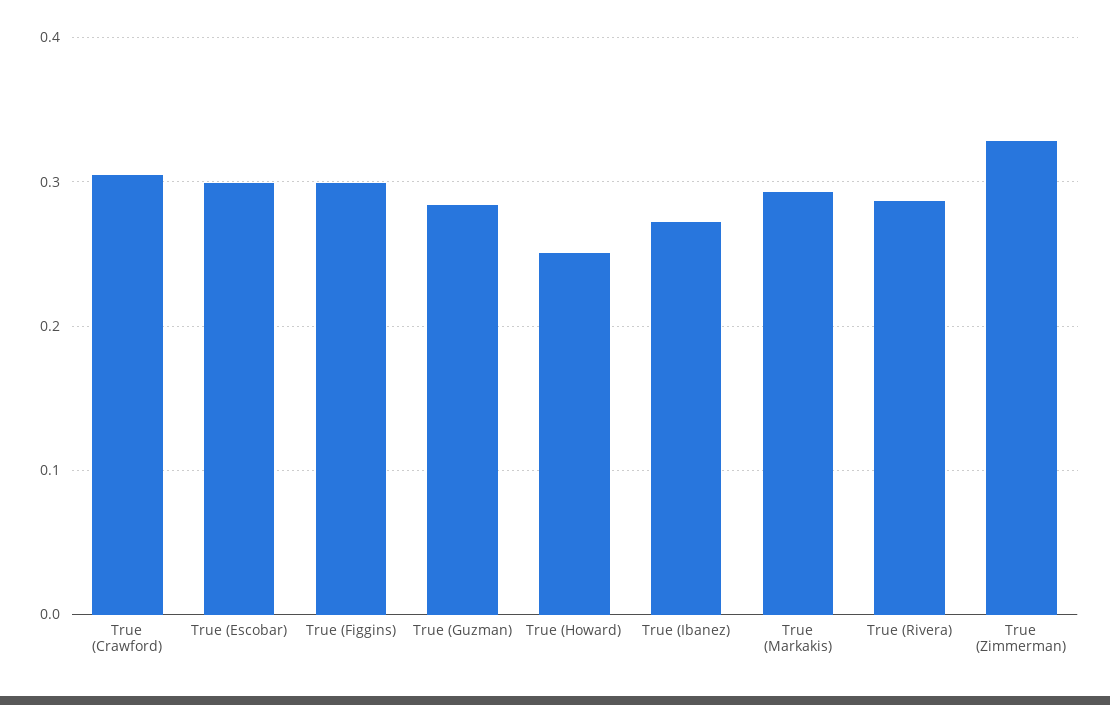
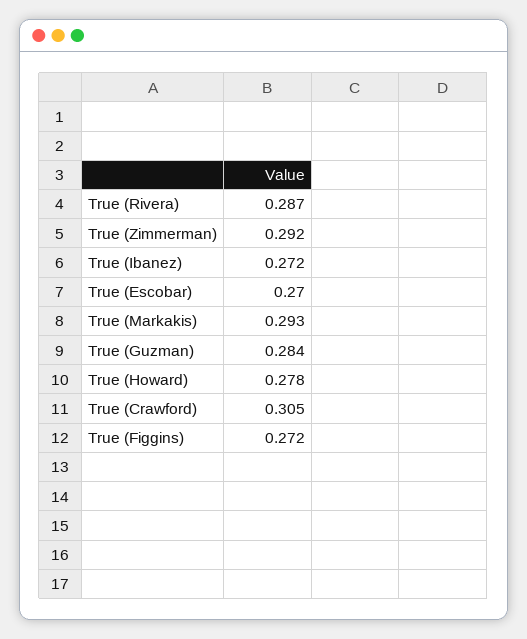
True (Escobar): 0.3 -> 0.27
True (Figgins): 0.3 -> 0.272
True (Howard): 0.25 -> 0.278
True (Zimmerman): 0.33 -> 0.292

